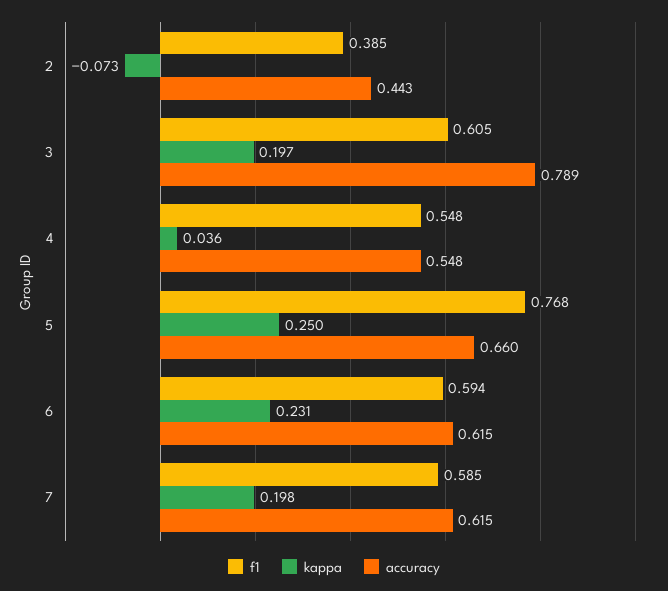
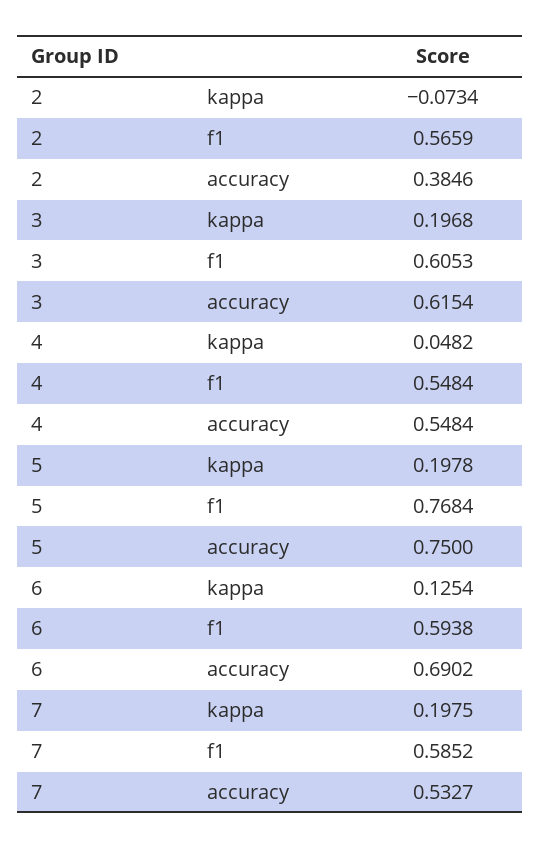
f1, 2: 0.385 -> 0.5659
accuracy, 2: 0.443 -> 0.3846
accuracy, 3: 0.789 -> 0.6154
kappa, 4: 0.036 -> 0.0482
kappa, 5: 0.25 -> 0.1978
accuracy, 5: 0.66 -> 0.75
kappa, 6: 0.231 -> 0.1254
accuracy, 6: 0.615 -> 0.6902
accuracy, 7: 0.615 -> 0.5327

